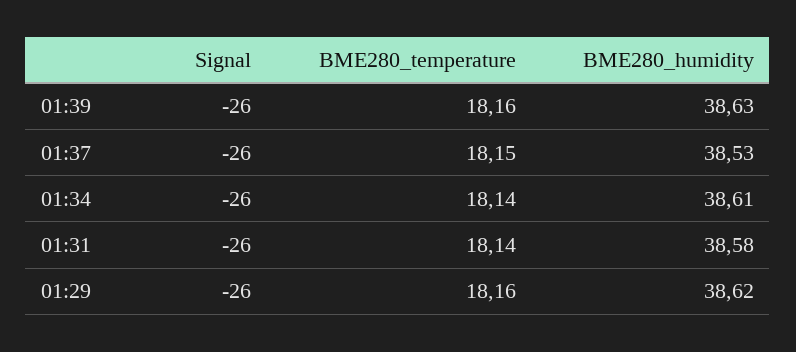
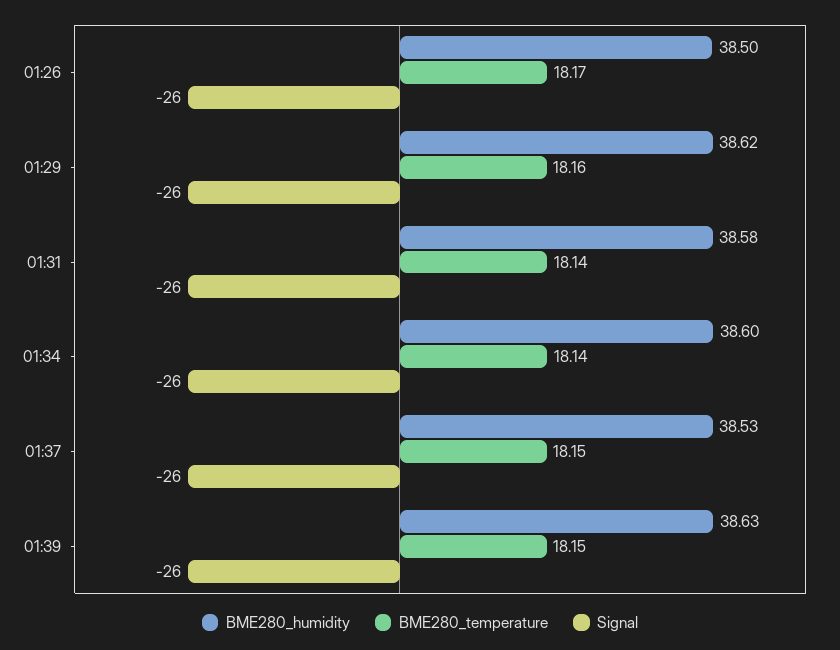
BME280_temperature, 01:39: 18.16 -> 18.15
BME280_humidity, 01:34: 38.61 -> 38.6
BME280_humidity, 01:26: none -> 38.5
BME280_temperature, 01:26: none -> 18.17
Signal, 01:26: none -> -26

